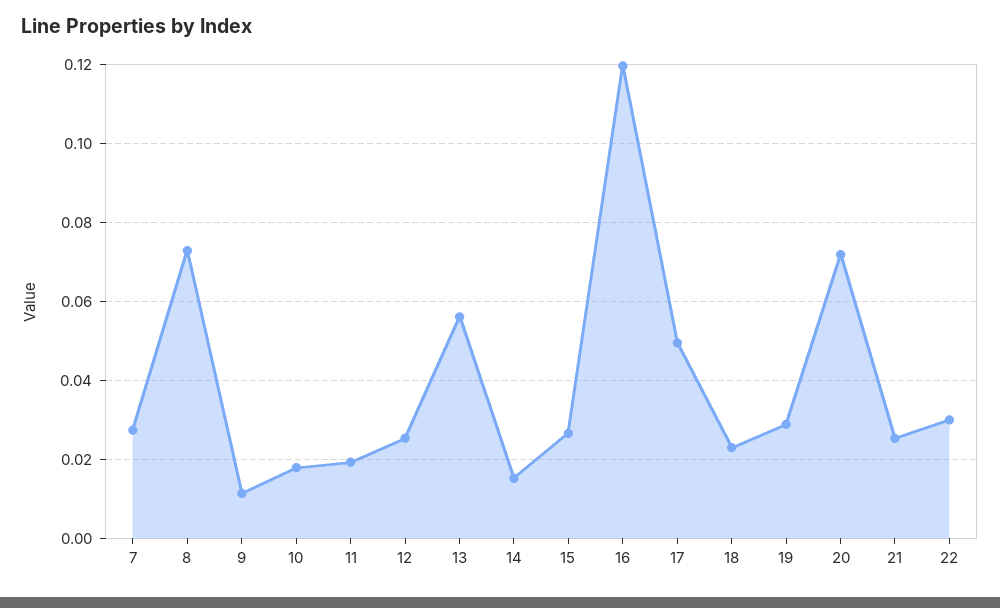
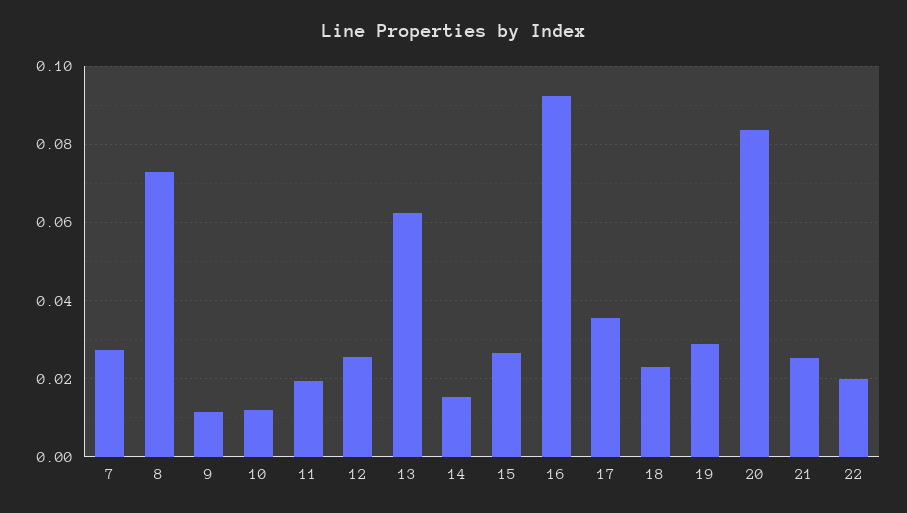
10: 0.018 -> 0.012
13: 0.056 -> 0.062
16: 0.12 -> 0.092
17: 0.05 -> 0.036
20: 0.072 -> 0.084
22: 0.03 -> 0.02

